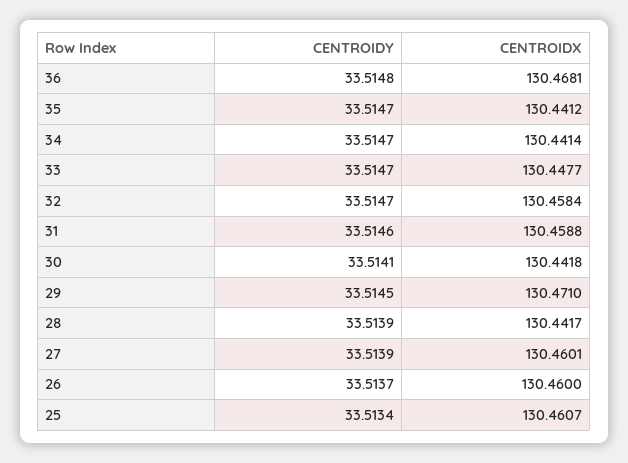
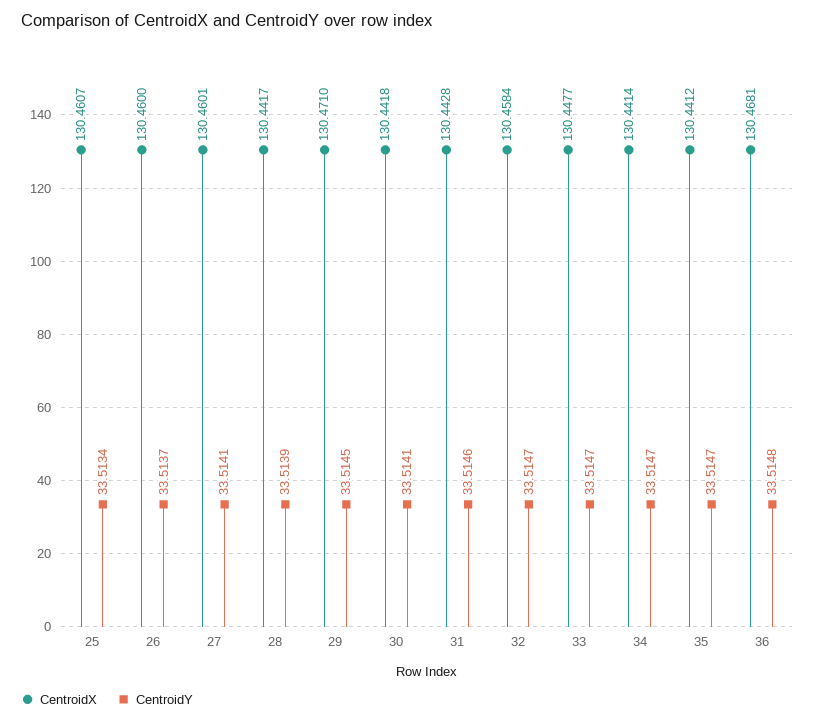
CENTROIDX, 31: 130.4588 -> 130.4428
CENTROIDY, 27: 33.5139 -> 33.5141

